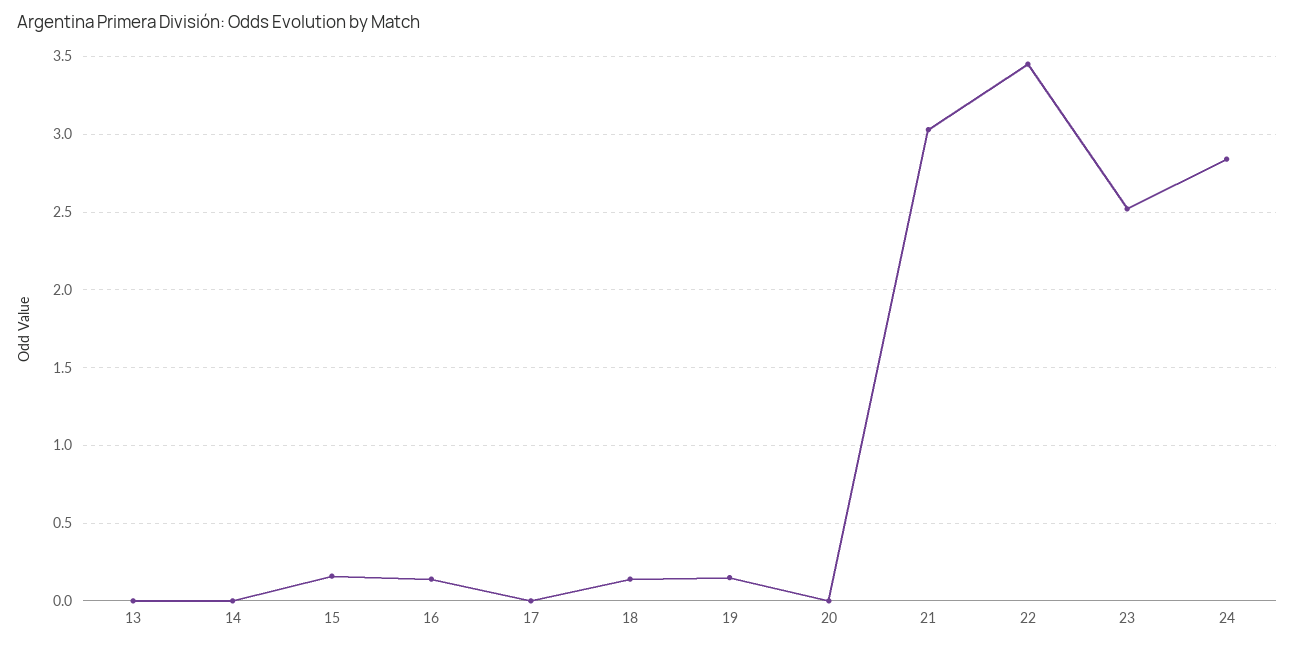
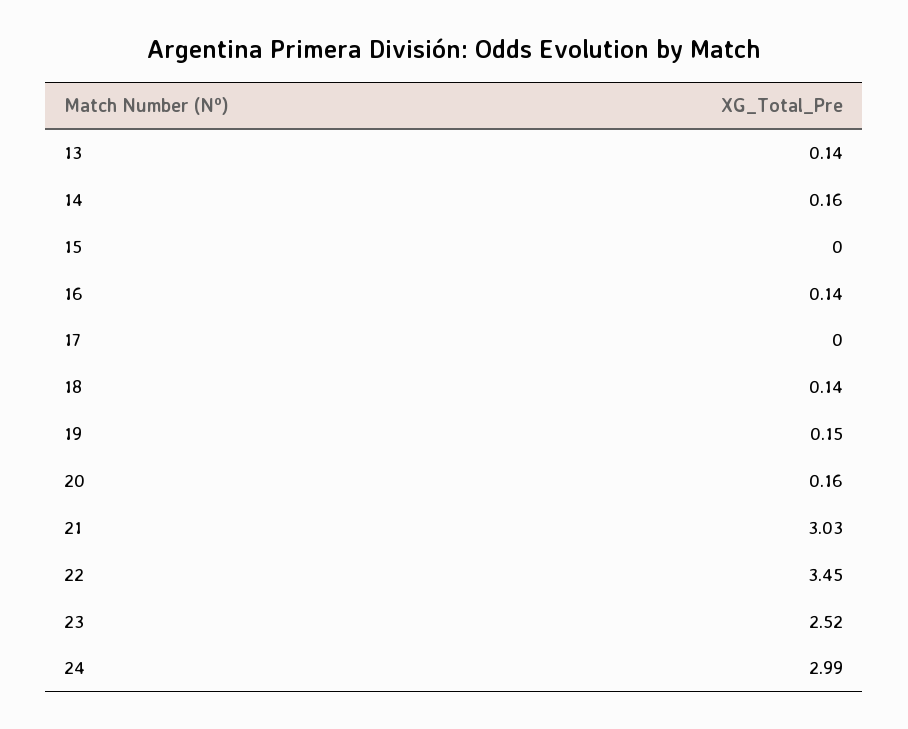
13: 0 -> 0.14
14: 0 -> 0.16
15: 0.15 -> 0
20: 0 -> 0.16
24: 2.85 -> 2.99

